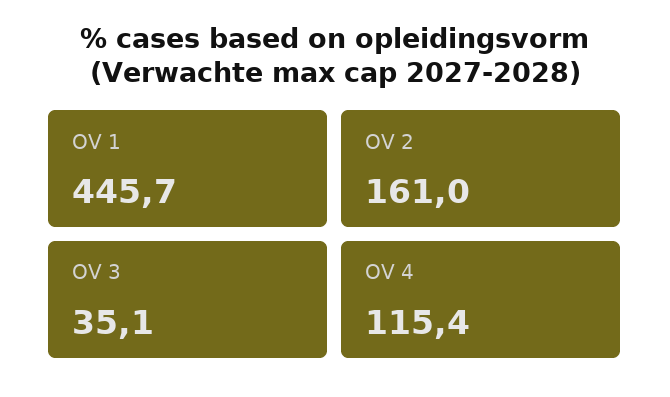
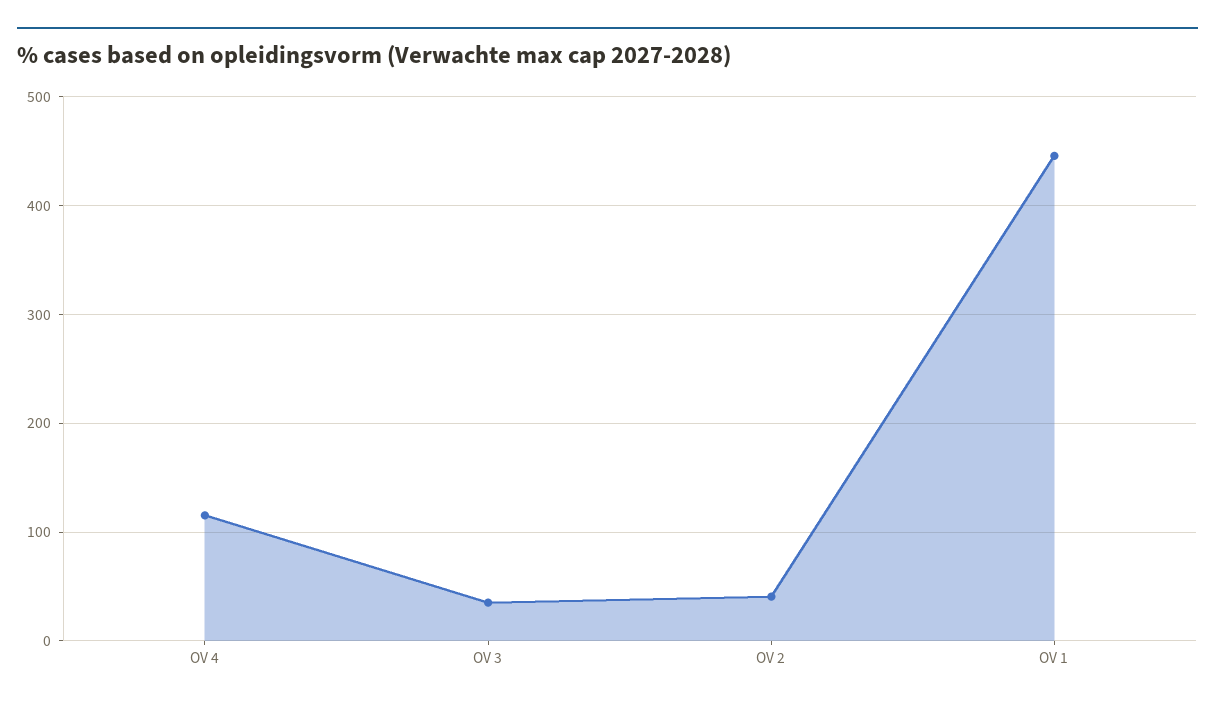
OV 2: 161 -> 40

